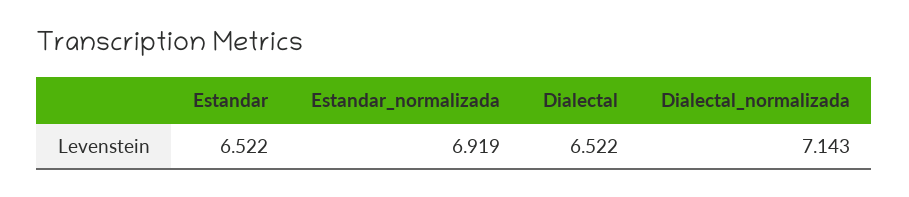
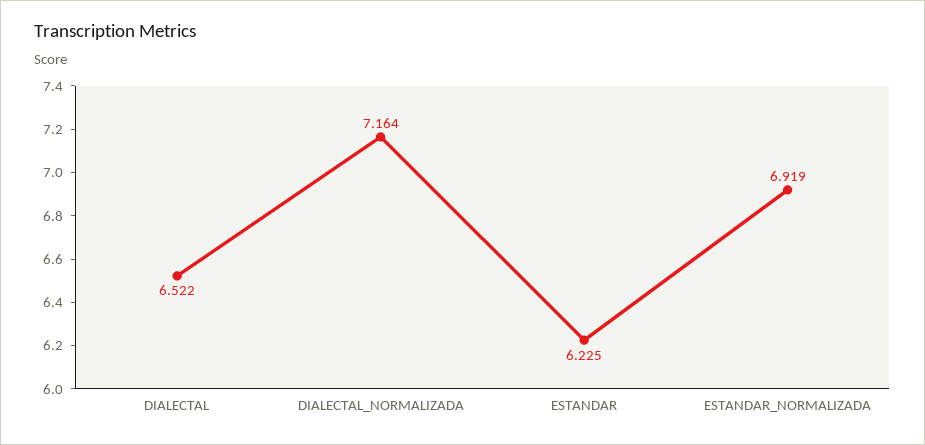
Estandar: 6.522 -> 6.225
Dialectal_normalizada: 7.143 -> 7.164

